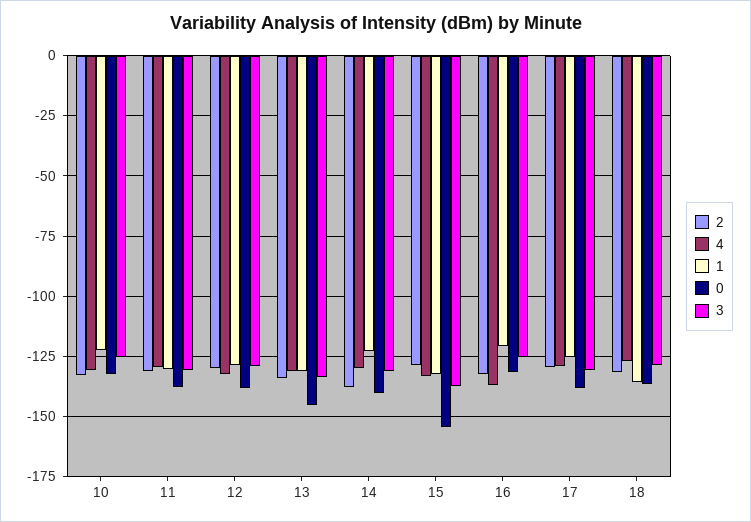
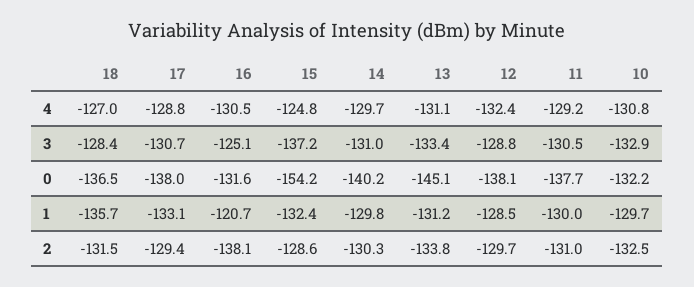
1, 10: -122.5 -> -129.7
3, 10: -125 -> -132.9
2, 14: -137.5 -> -130.3
1, 14: -122.5 -> -129.8
4, 15: -132.5 -> -124.8
2, 16: -132.5 -> -138.1
4, 16: -137.5 -> -130.5
1, 17: -125 -> -133.1

